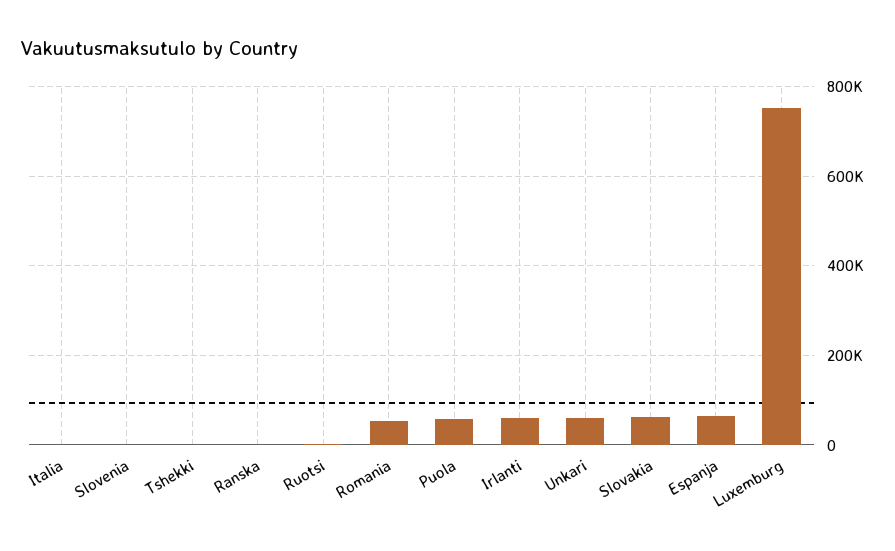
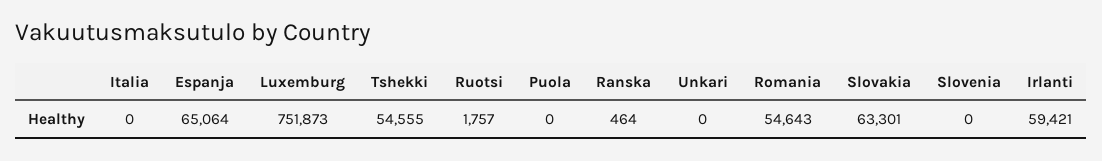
Tshekki: 0 -> 54555
Puola: 60000 -> 0
Unkari: 60000 -> 0

